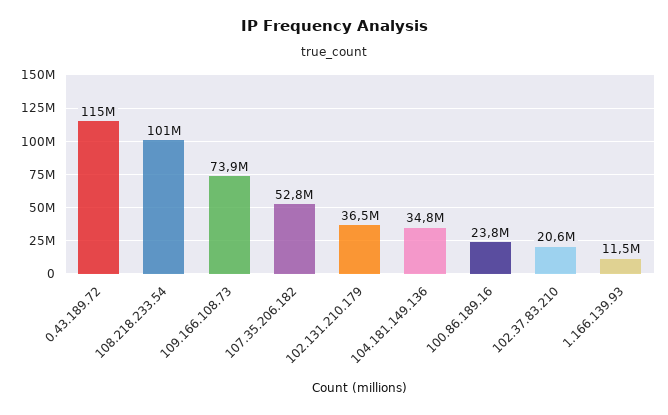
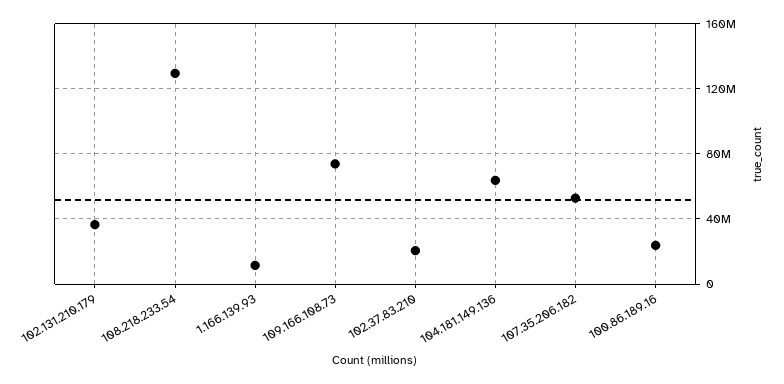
0.43.189.72: 115000000 -> none
108.218.233.54: 101000000 -> 130000000
104.181.149.136: 34800000 -> 65000000

